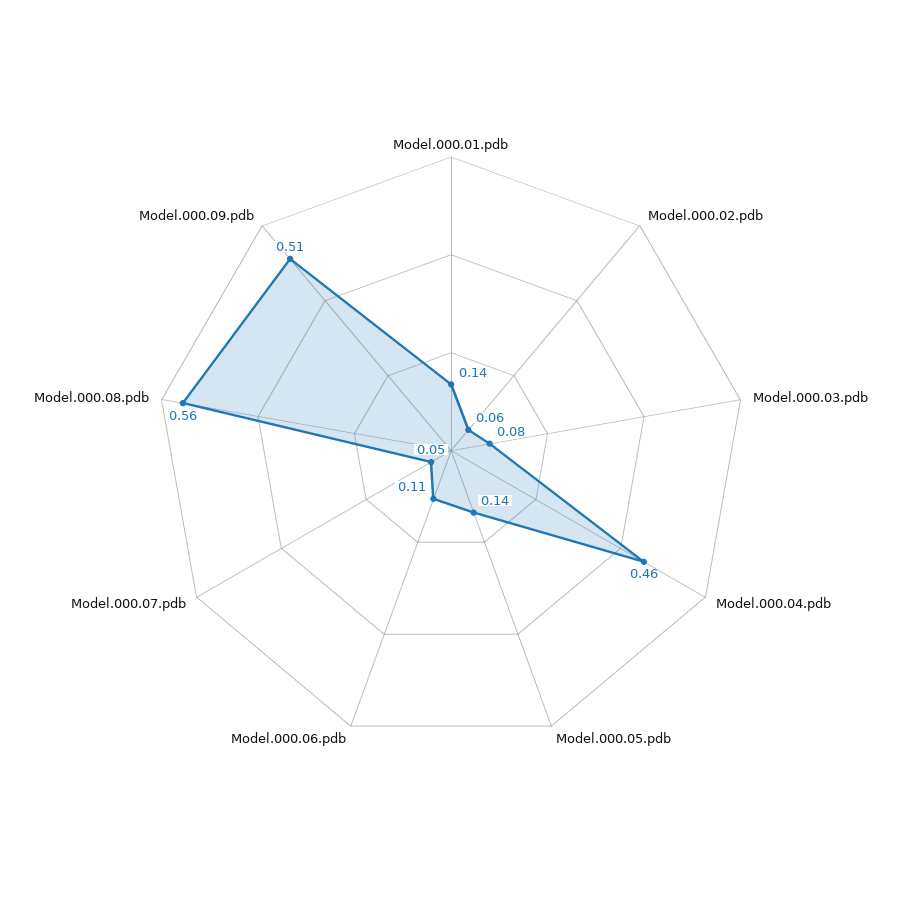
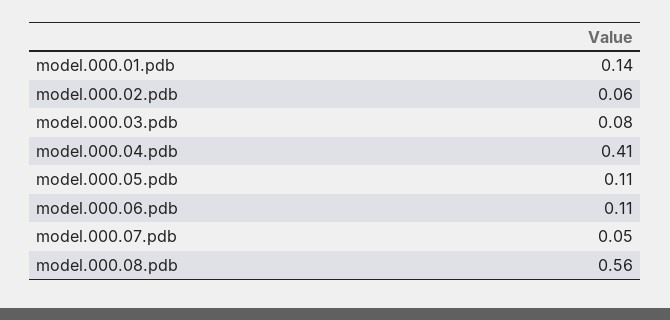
Model.000.04.pdb: 0.46 -> 0.41
Model.000.05.pdb: 0.14 -> 0.11
Model.000.09.pdb: 0.51 -> none

